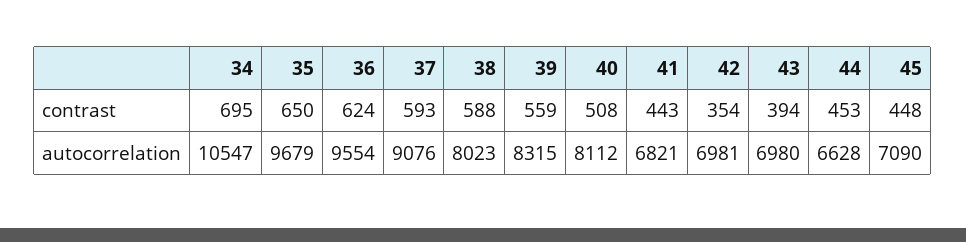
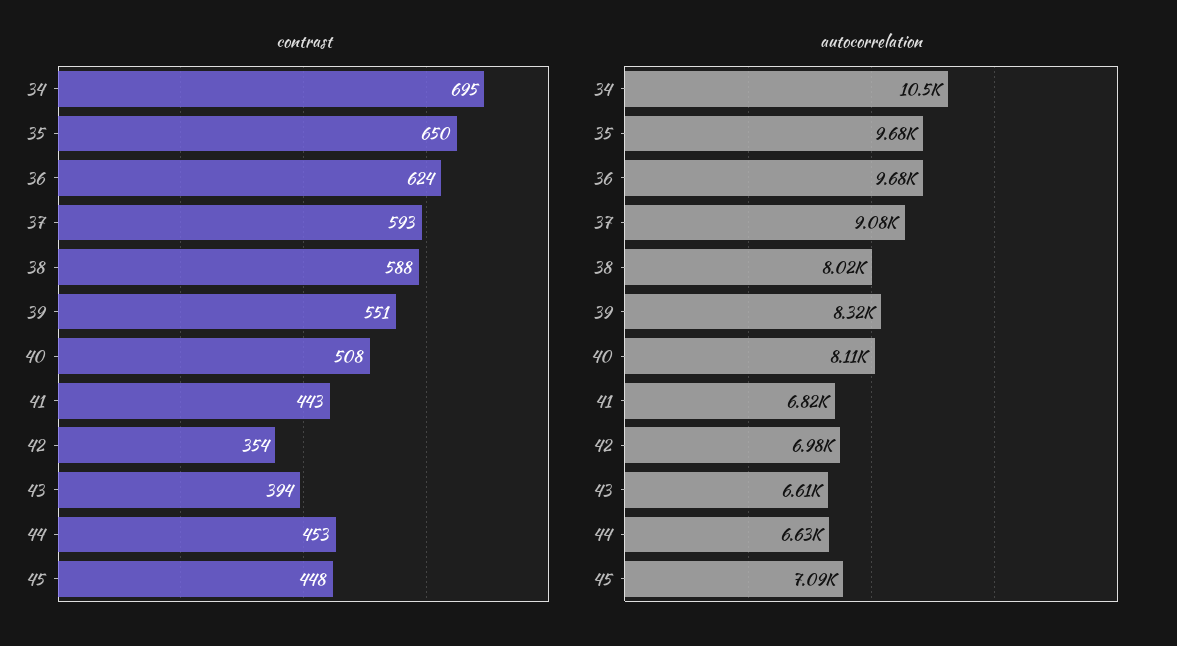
contrast, 39: 559 -> 551
autocorrelation, 36: 9554 -> 9680
autocorrelation, 43: 6980 -> 6610

